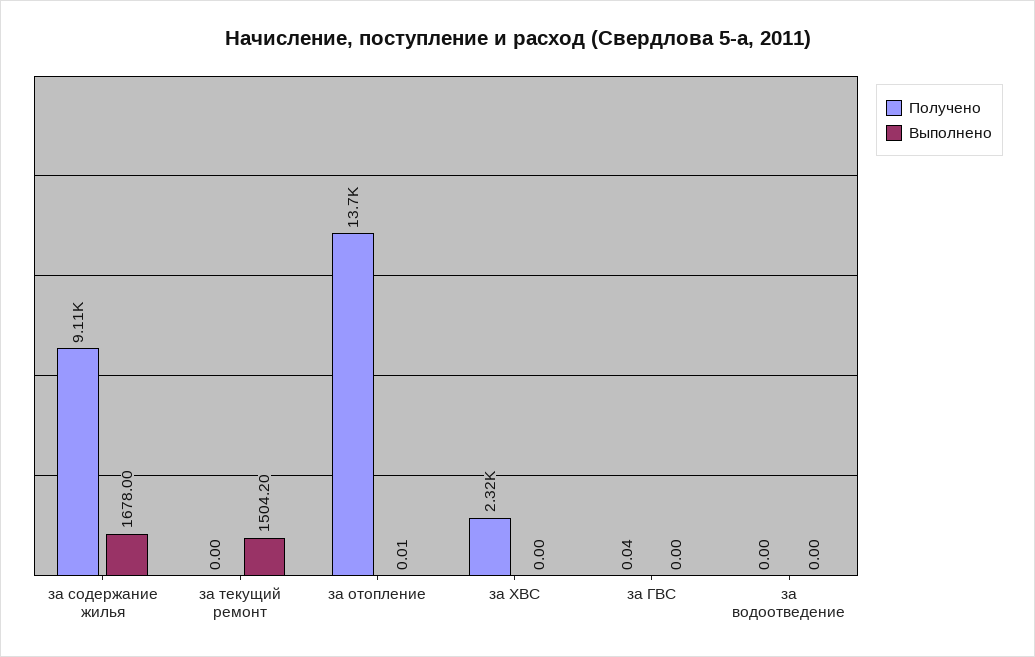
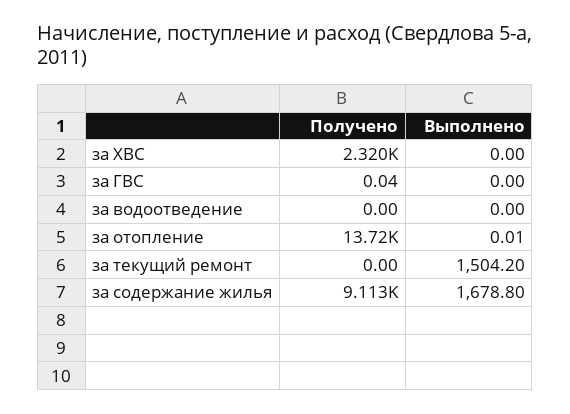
Выполнено, за содержание жилья: 1678 -> 1678.8

